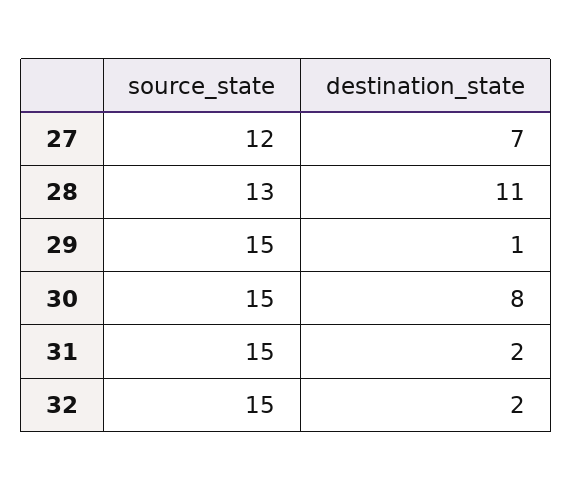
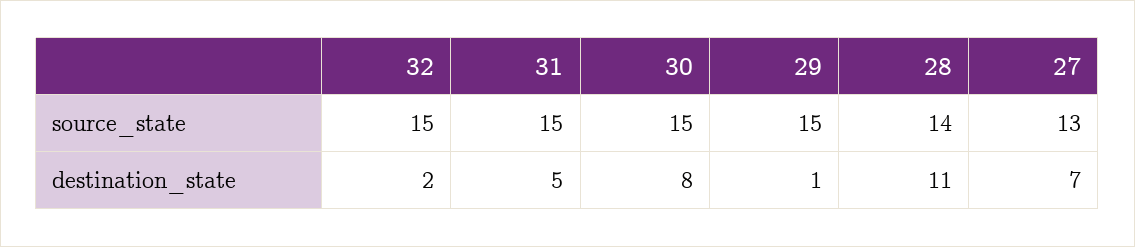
source_state, 27: 12 -> 13
source_state, 28: 13 -> 14
destination_state, 31: 2 -> 5

